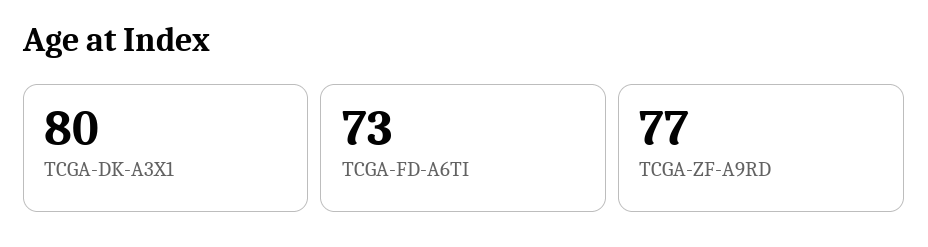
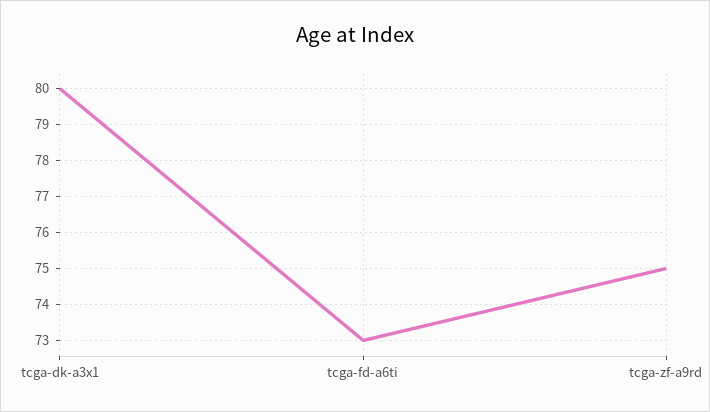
TCGA-ZF-A9RD: 77 -> 75

